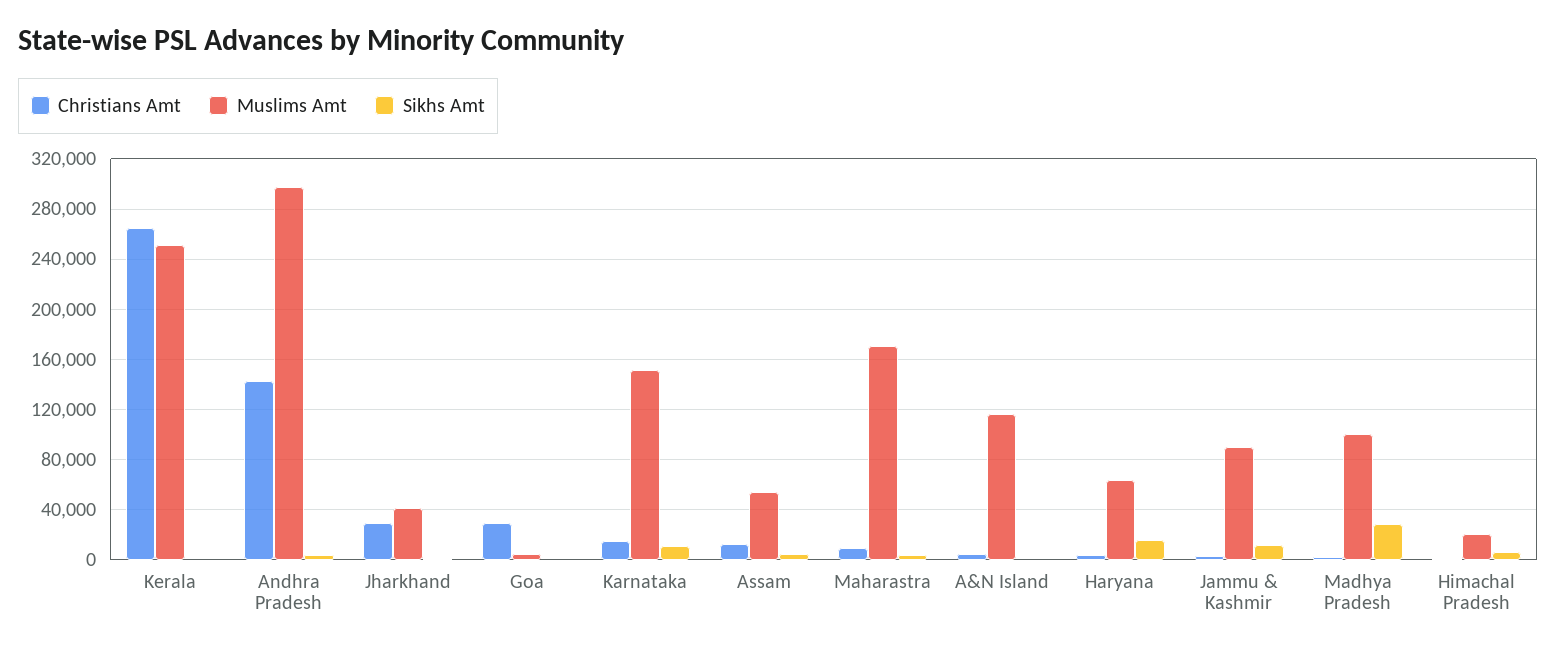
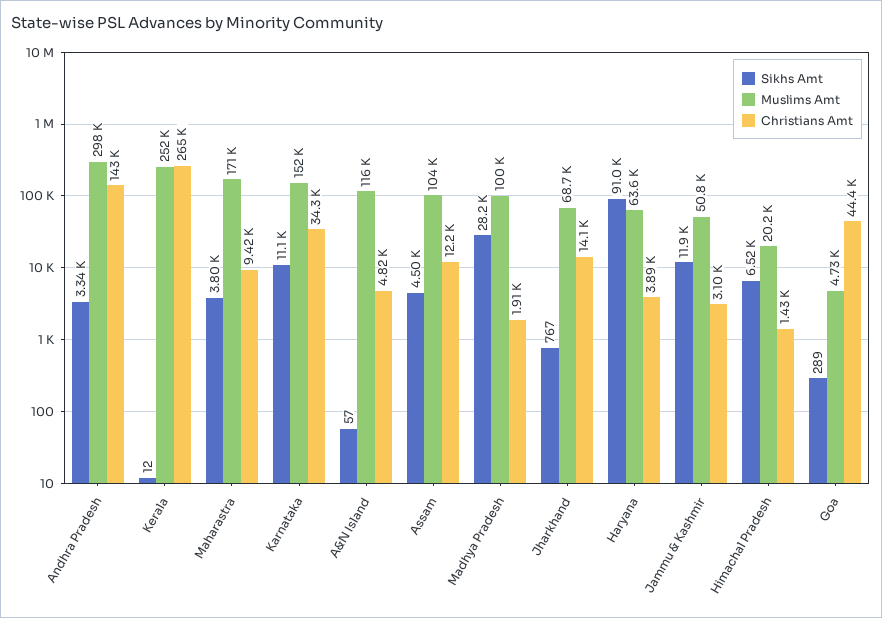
Christians Amt, Jharkhand: 30000 -> 14100
Muslims Amt, Jharkhand: 40000 -> 68700
Christians Amt, Goa: 30000 -> 44400
Christians Amt, Karnataka: 15000 -> 34300
Muslims Amt, Assam: 55000 -> 104000
Sikhs Amt, Haryana: 15000 -> 91000
Muslims Amt, Jammu & Kashmir: 90000 -> 50800

